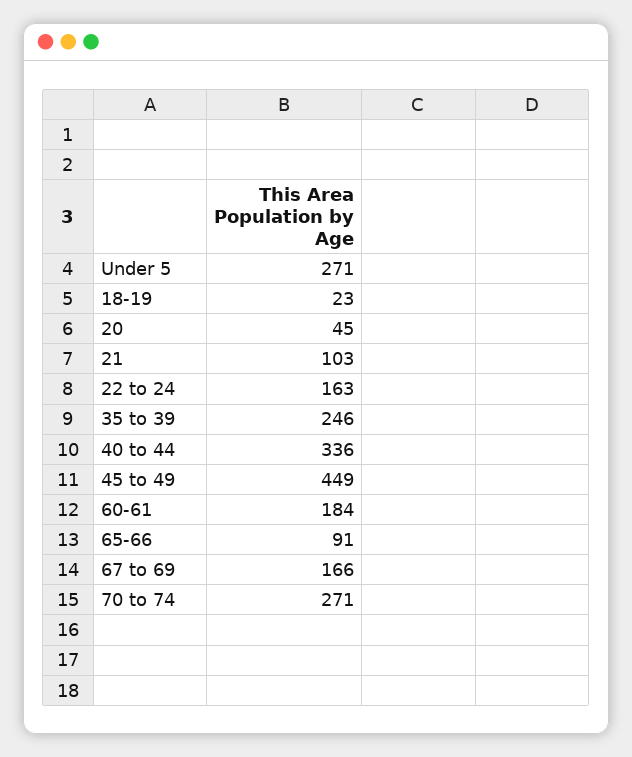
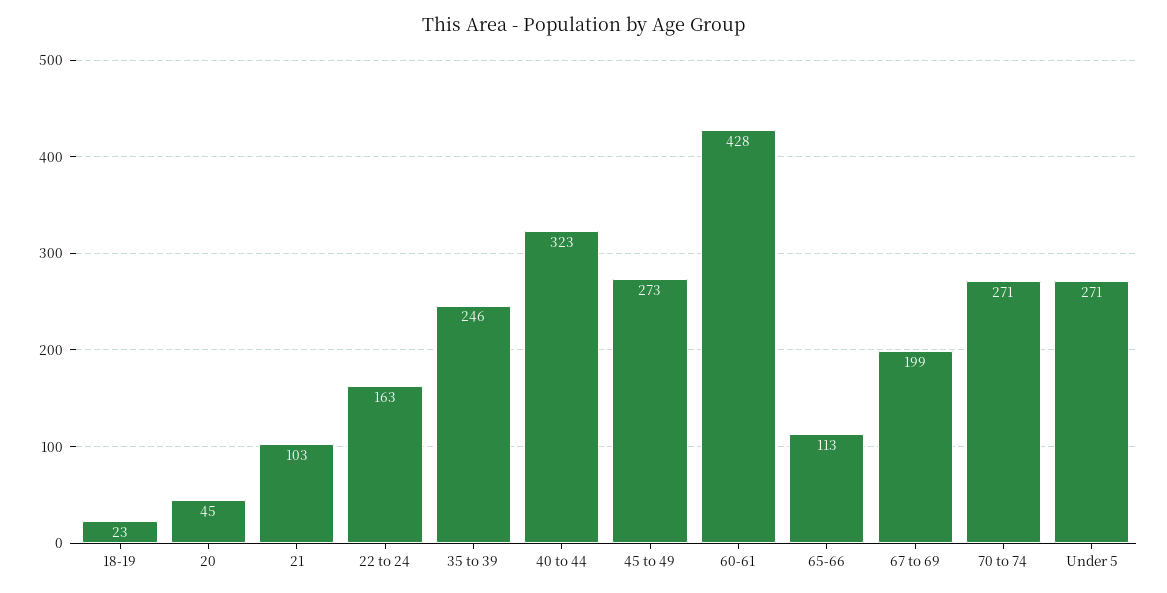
40 to 44: 336 -> 323
45 to 49: 449 -> 273
60-61: 184 -> 428
65-66: 91 -> 113
67 to 69: 166 -> 199

